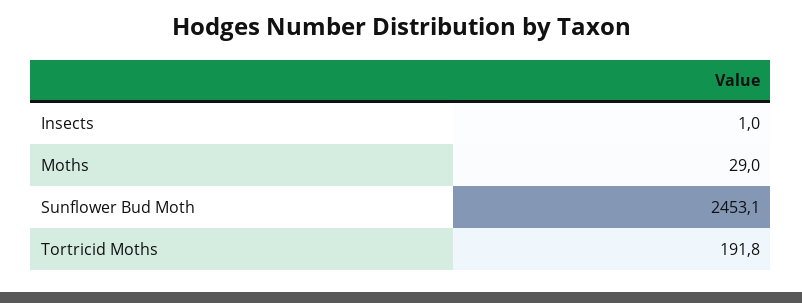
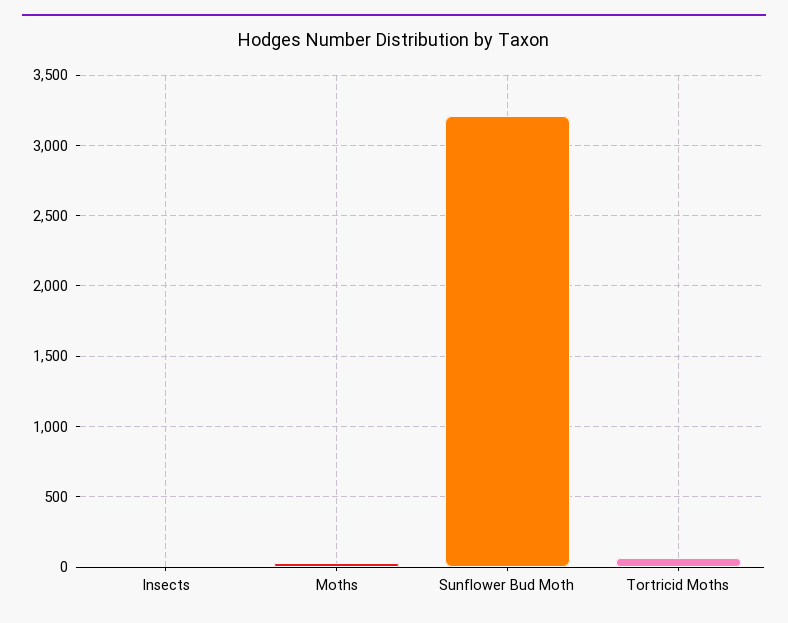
Sunflower Bud Moth: 2453.1 -> 3200
Tortricid Moths: 191.8 -> 50

